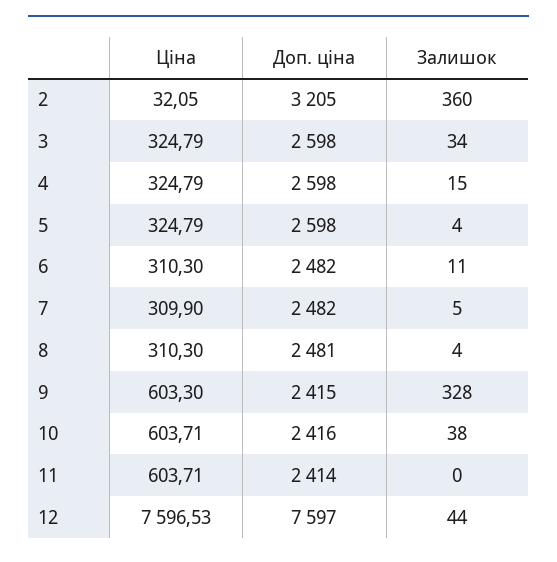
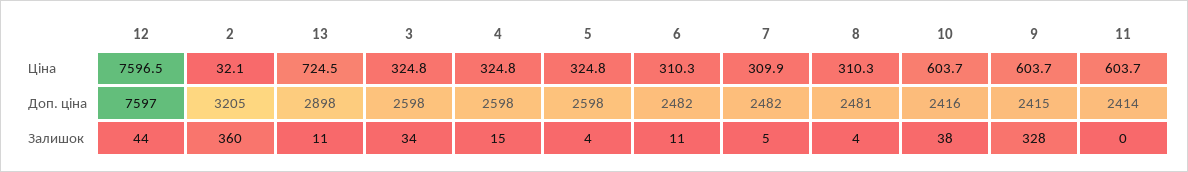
Ціна, 9: 603.3 -> 603.7
Ціна, 13: none -> 724.5
Доп. ціна, 13: none -> 2898
Залишок, 13: none -> 11

